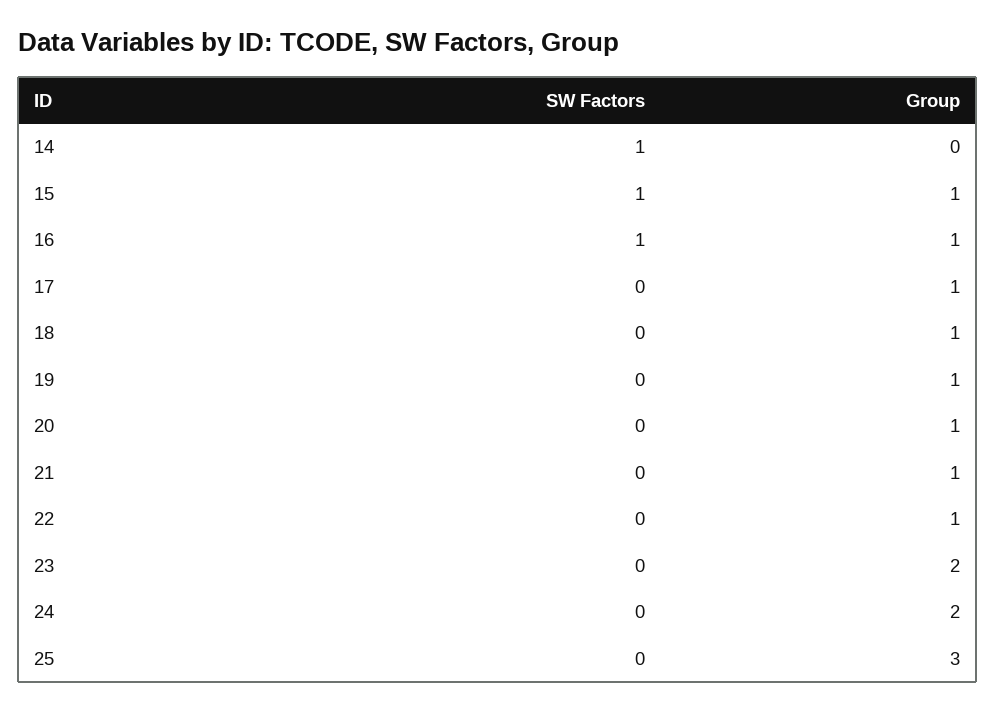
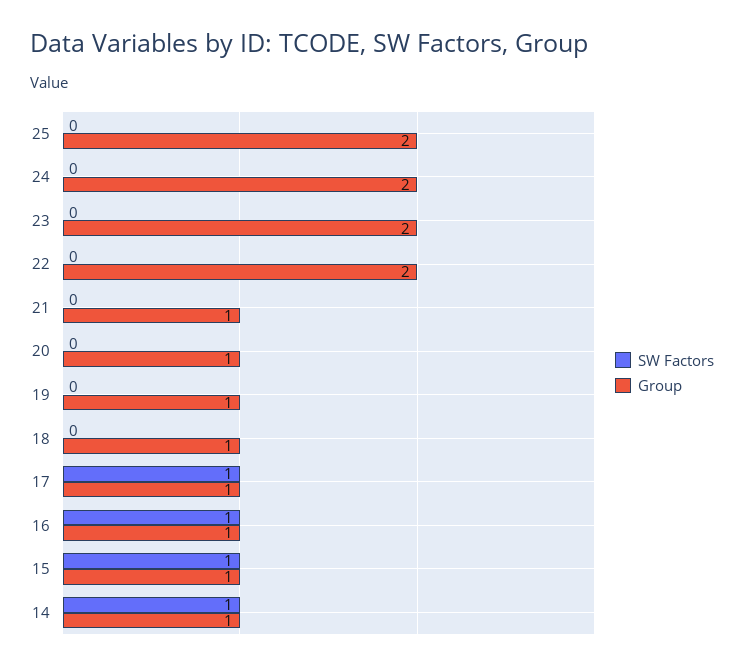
Group, 14: 0 -> 1
SW Factors, 17: 0 -> 1
Group, 22: 1 -> 2
Group, 25: 3 -> 2

